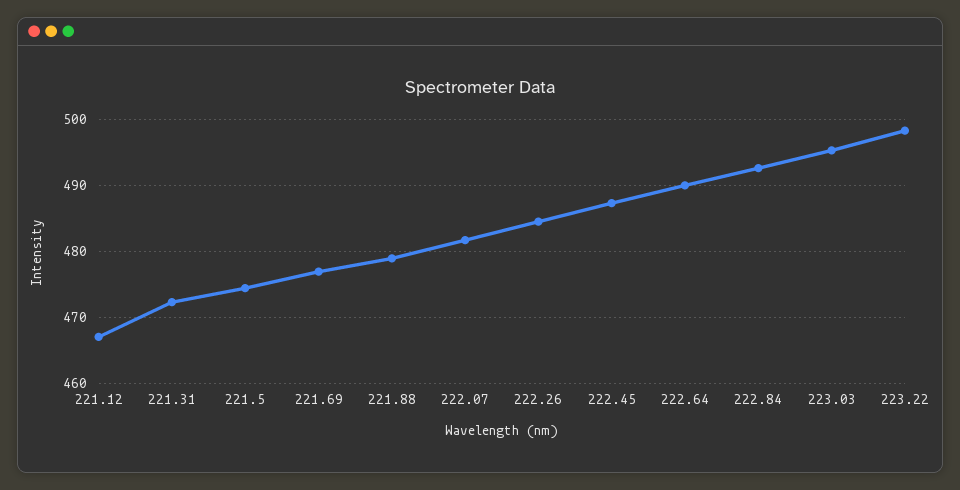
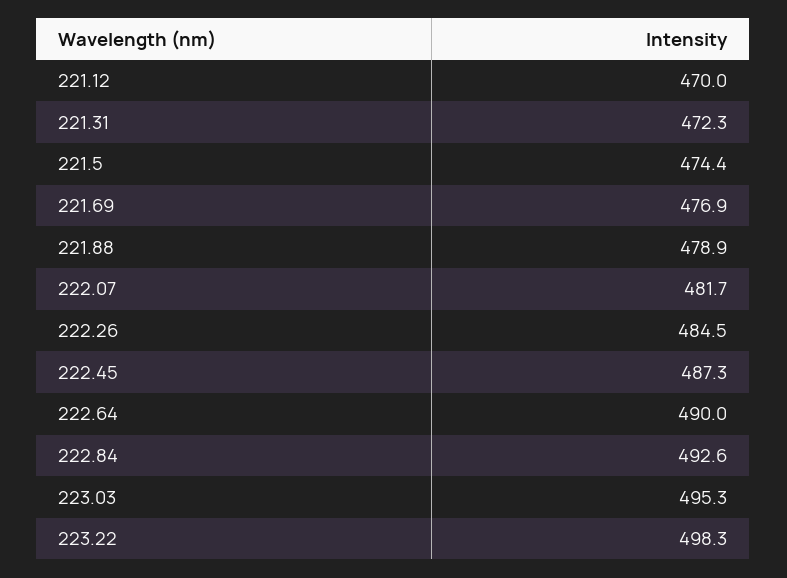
221.12: 467 -> 470

